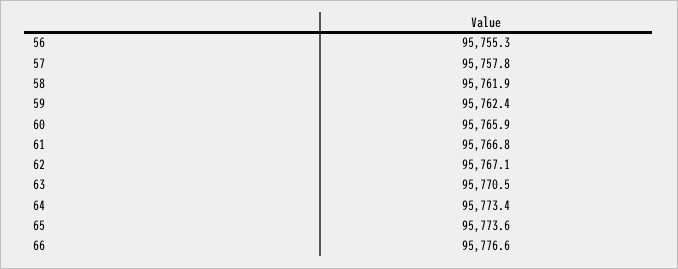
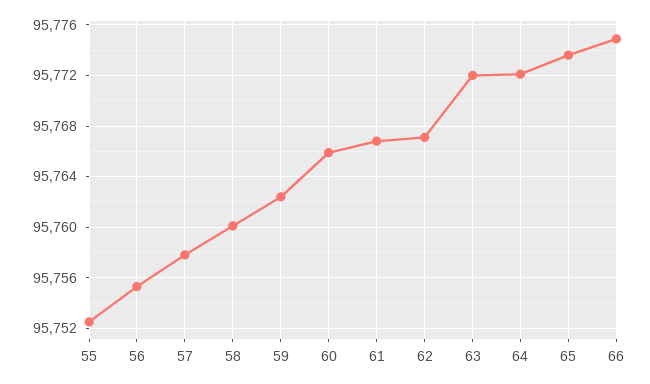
58: 95761.9 -> 95760
63: 95770.5 -> 95772
64: 95773.4 -> 95772
66: 95776.6 -> 95775
55: none -> 95752.5

